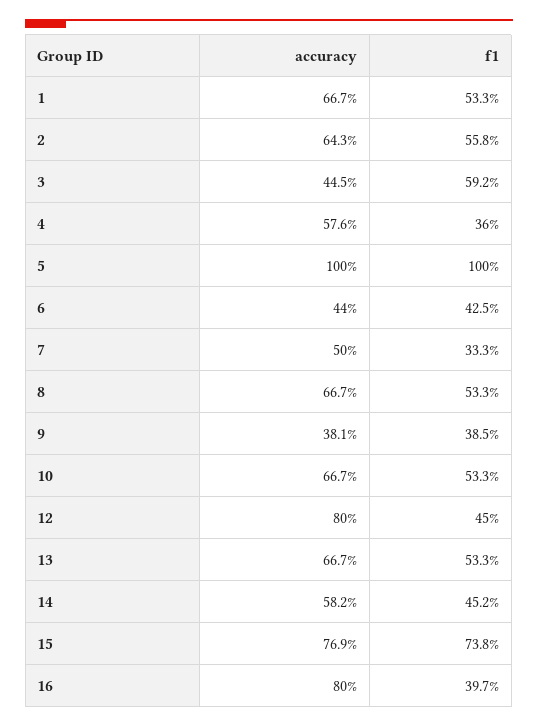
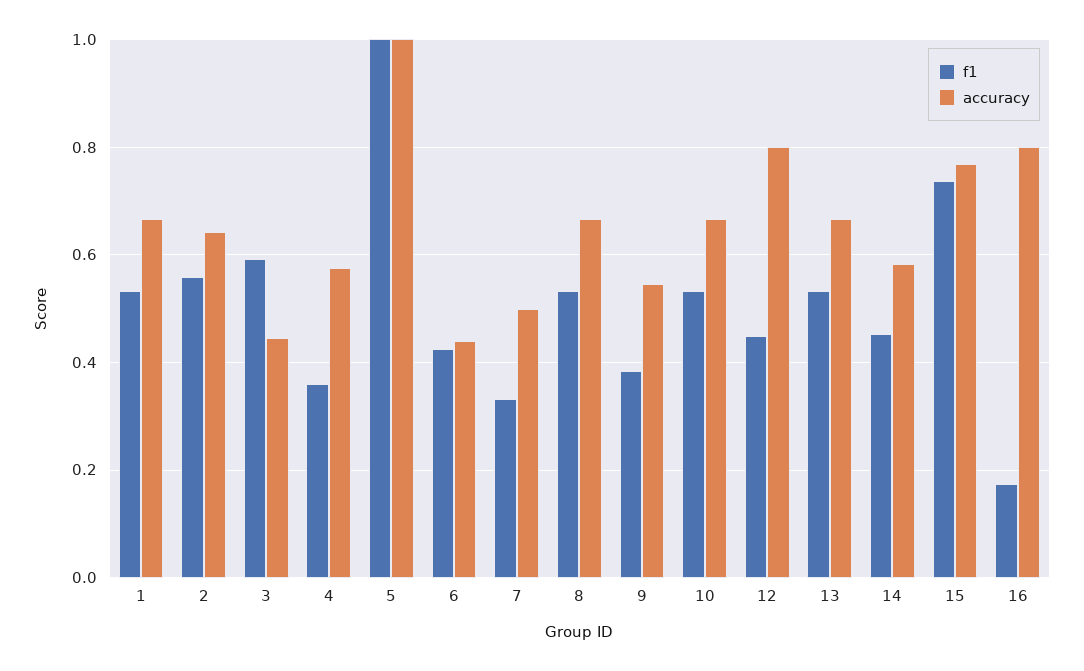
accuracy, 9: 0.381 -> 0.54
f1, 16: 0.397 -> 0.18

